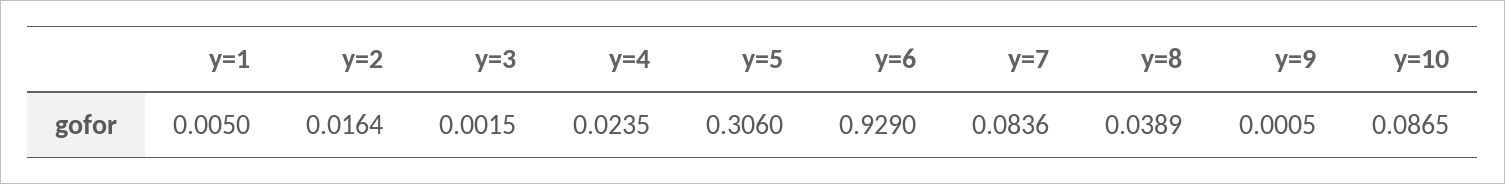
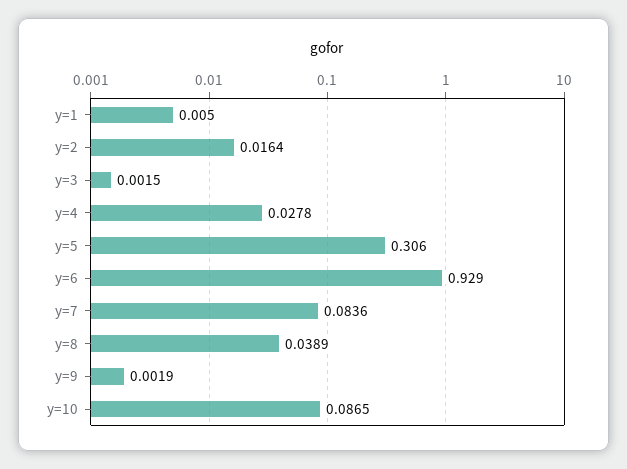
y=4: 0.0235 -> 0.0278
y=9: 0.0005 -> 0.0019

